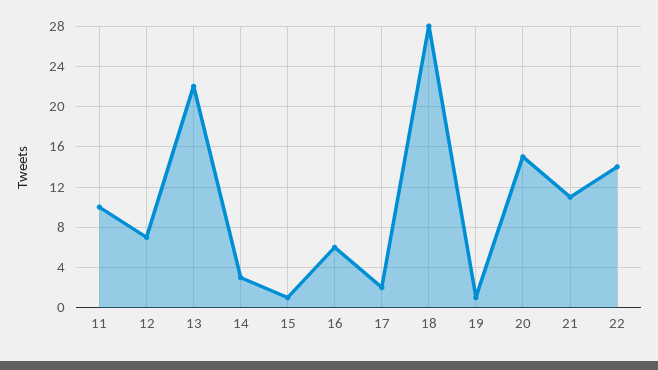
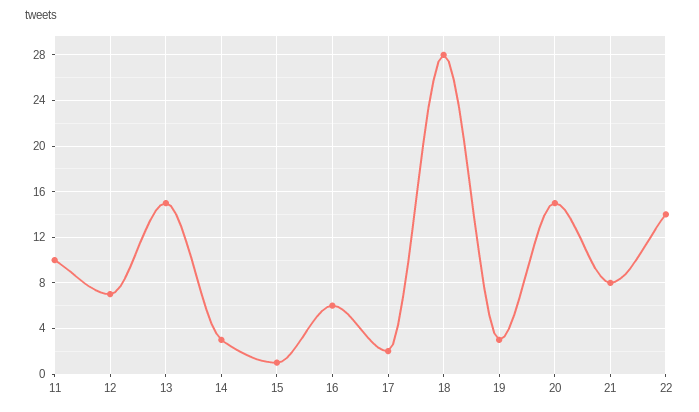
13: 22 -> 15
19: 1 -> 3
21: 11 -> 8

